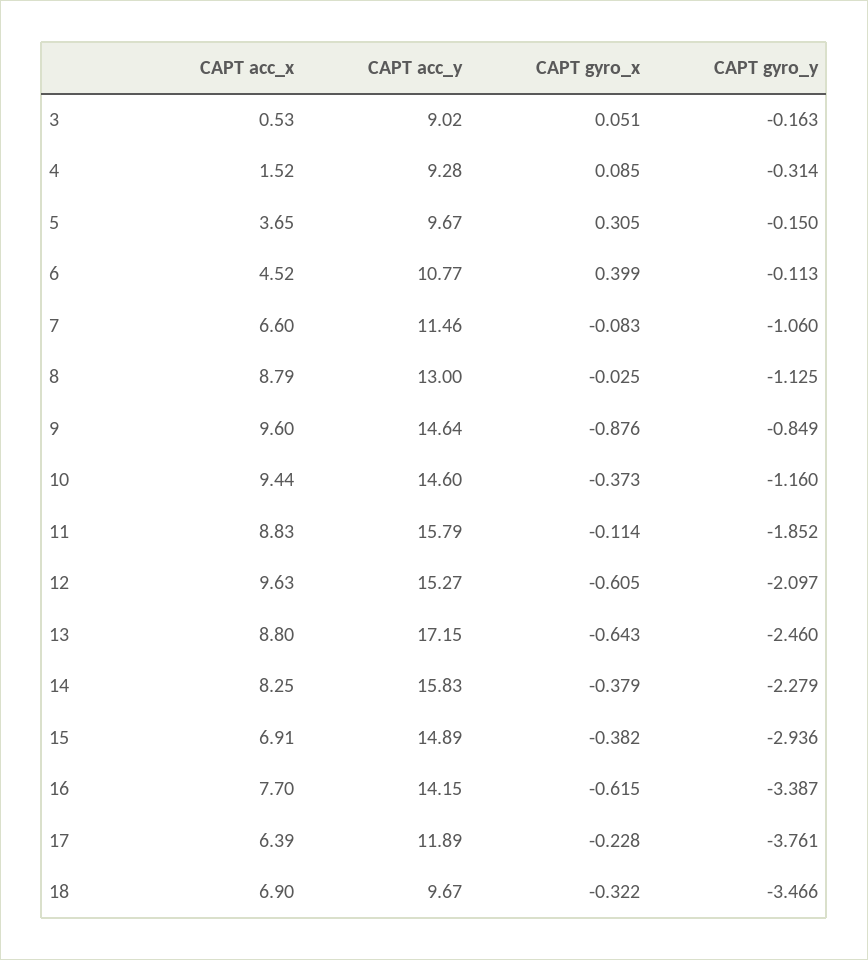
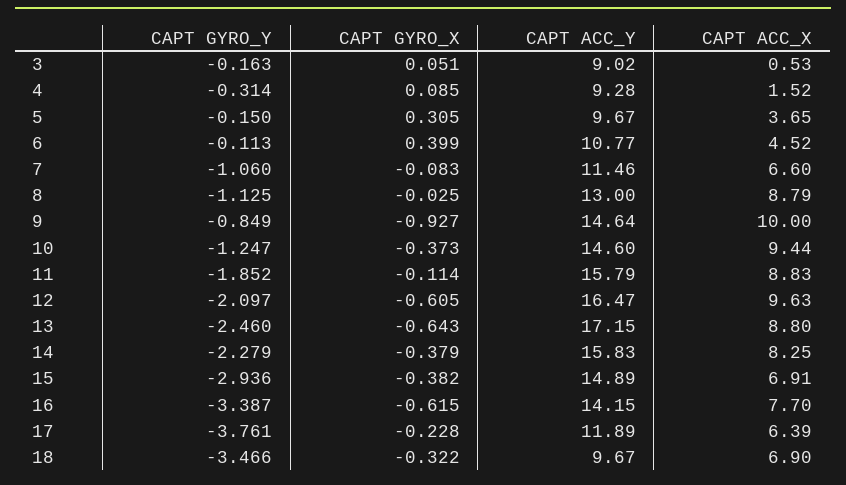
CAPT acc_x, 9: 9.6 -> 10
CAPT gyro_x, 9: -0.876 -> -0.927
CAPT gyro_y, 10: -1.16 -> -1.247
CAPT acc_y, 12: 15.27 -> 16.47

